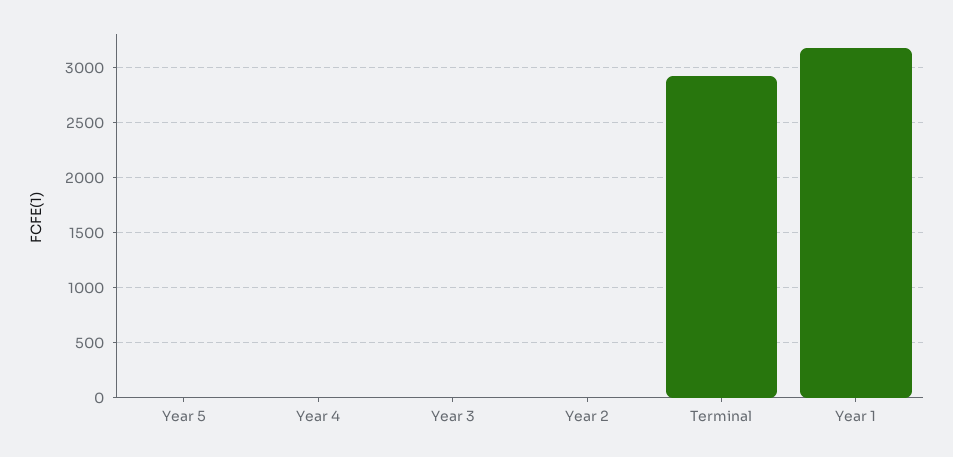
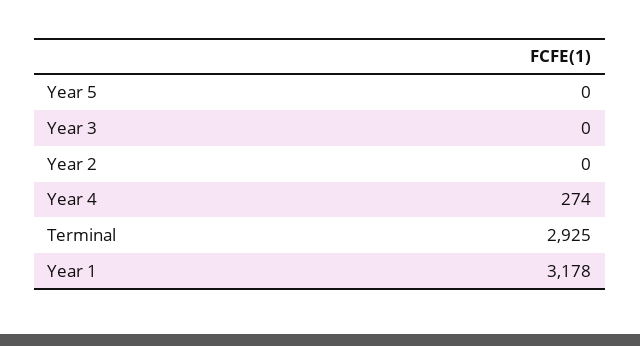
Year 4: 0 -> 274

